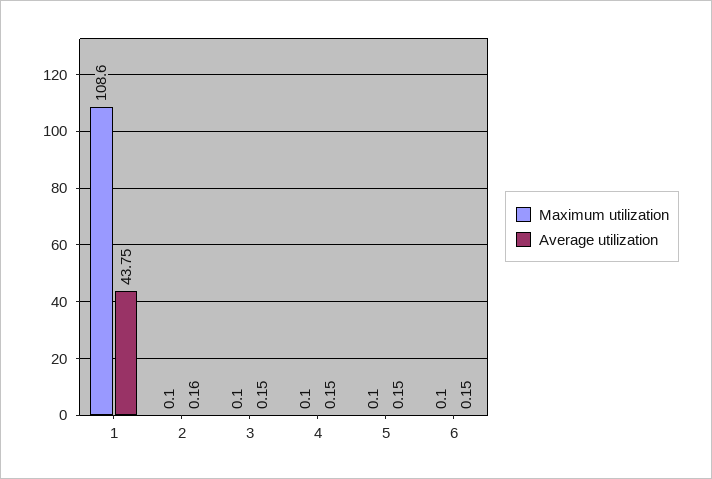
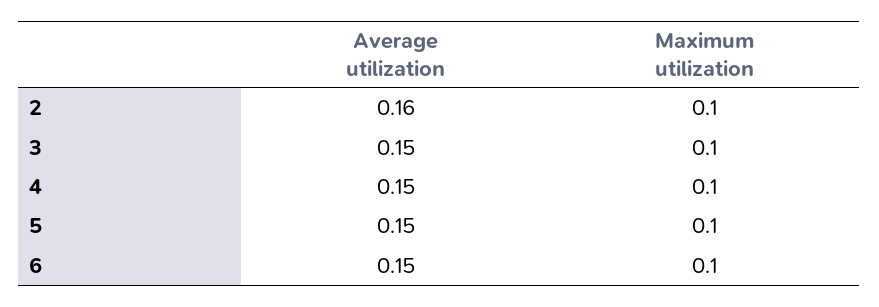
Maximum utilization, 1: 108.6 -> none
Average utilization, 1: 43.75 -> none

